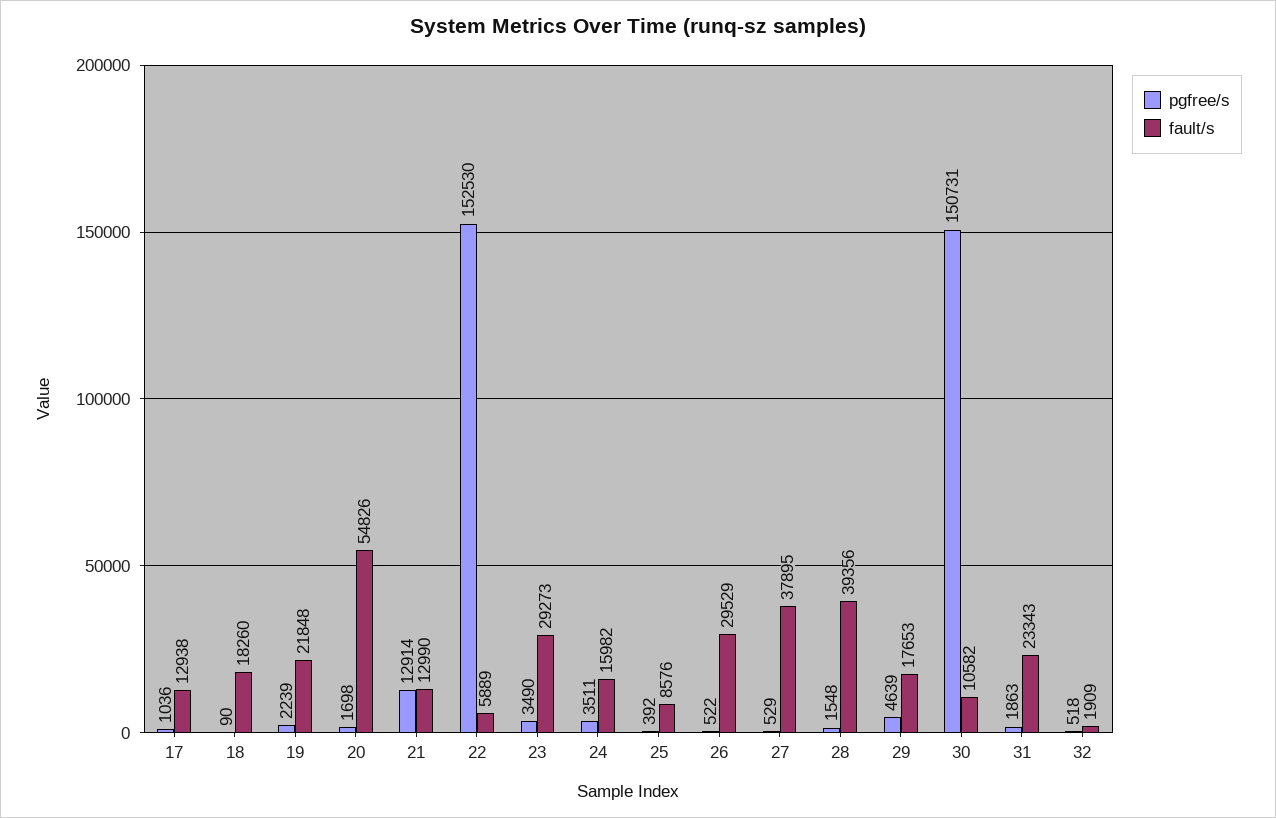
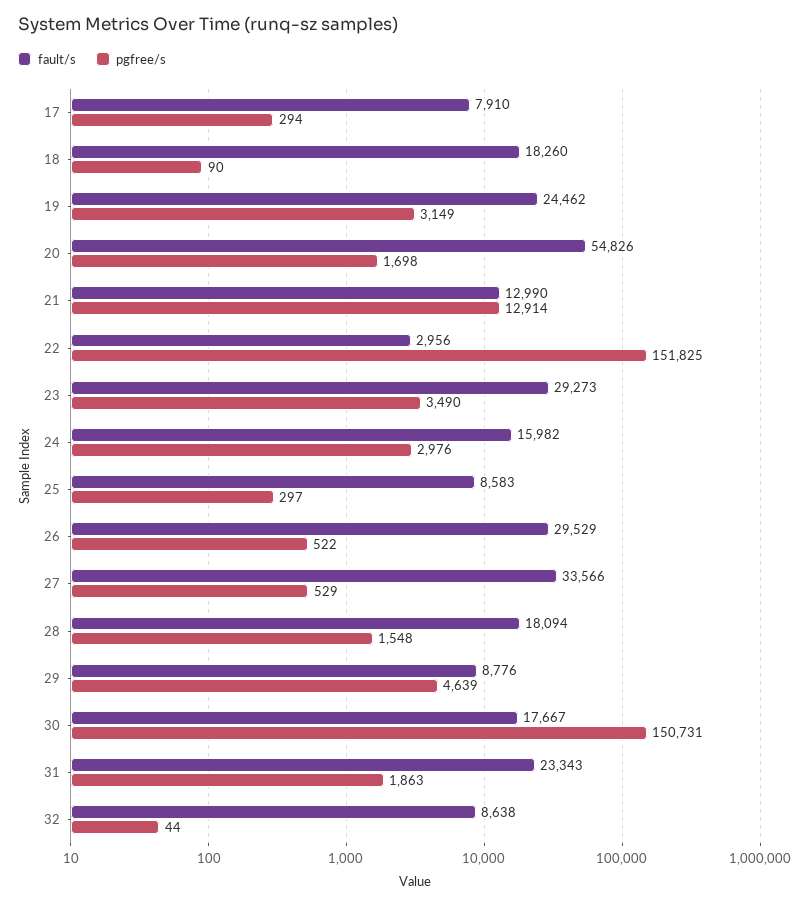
pgfree/s, 17: 1036 -> 294
fault/s, 17: 12938 -> 7910
pgfree/s, 19: 2239 -> 3149
fault/s, 19: 21848 -> 24462
pgfree/s, 22: 152530 -> 151825
fault/s, 22: 5889 -> 2956
pgfree/s, 24: 3511 -> 2976
pgfree/s, 25: 392 -> 297
fault/s, 25: 8576 -> 8583
fault/s, 27: 37895 -> 33566
fault/s, 28: 39356 -> 18094
fault/s, 29: 17653 -> 8776
fault/s, 30: 10582 -> 17667
pgfree/s, 32: 518 -> 44
fault/s, 32: 1909 -> 8638

